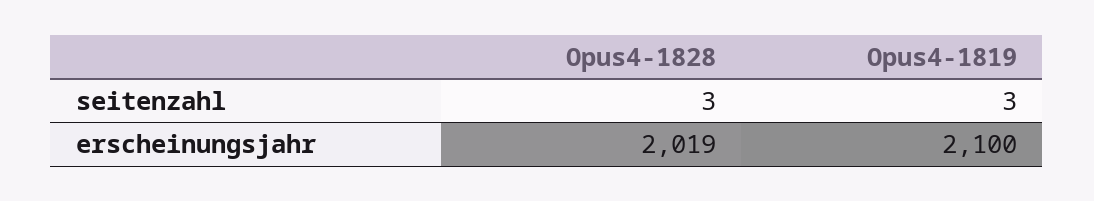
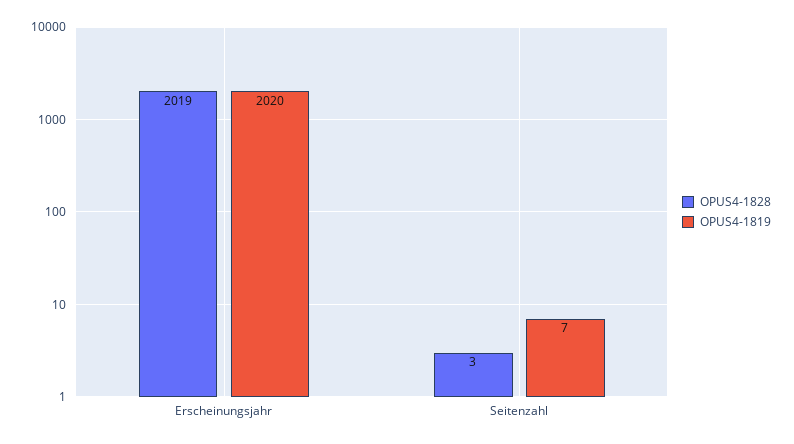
Opus4-1819, seitenzahl: 3 -> 7
Opus4-1819, erscheinungsjahr: 2100 -> 2020

